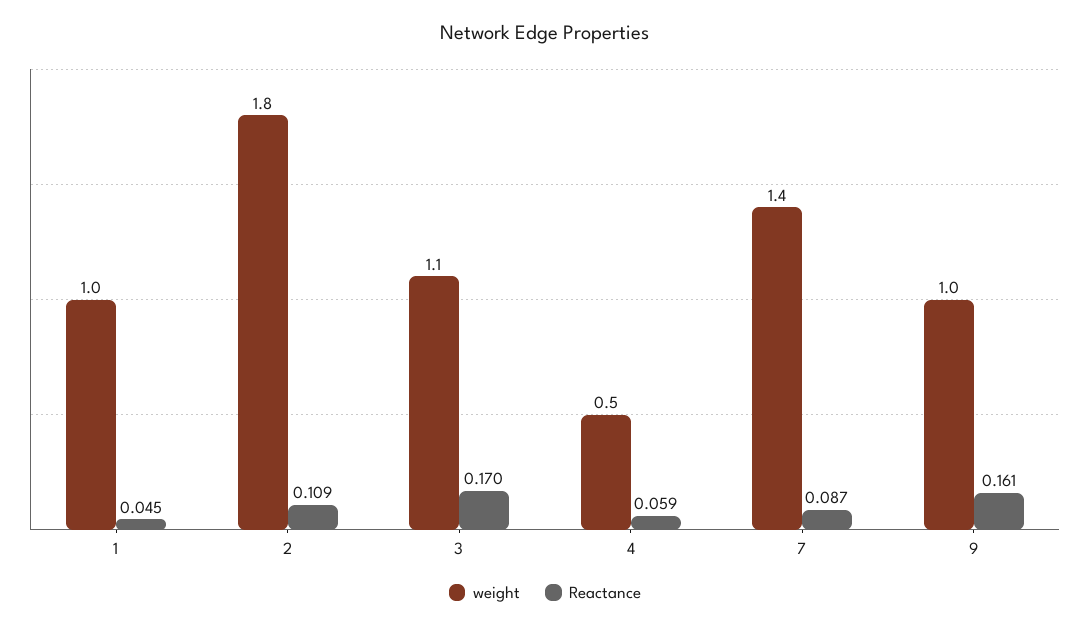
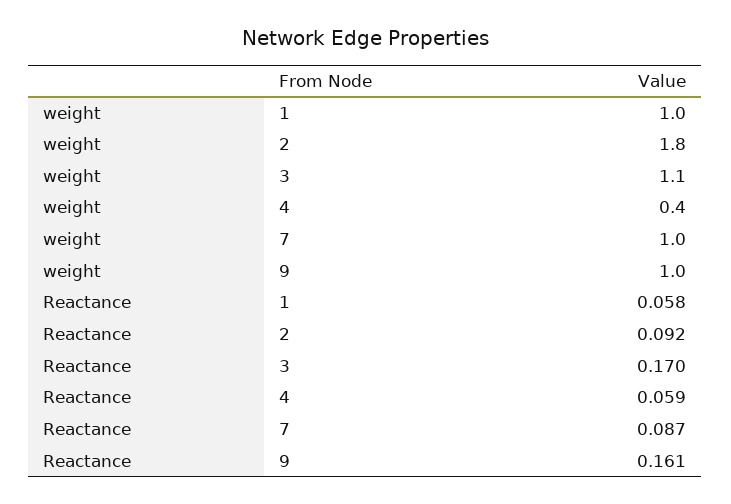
Reactance, 1: 0.045 -> 0.058
Reactance, 2: 0.109 -> 0.092
weight, 4: 0.5 -> 0.4
weight, 7: 1.4 -> 1

